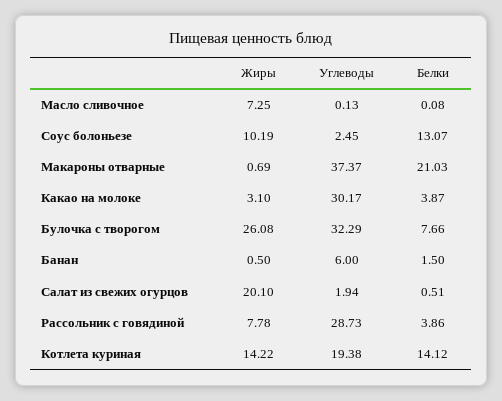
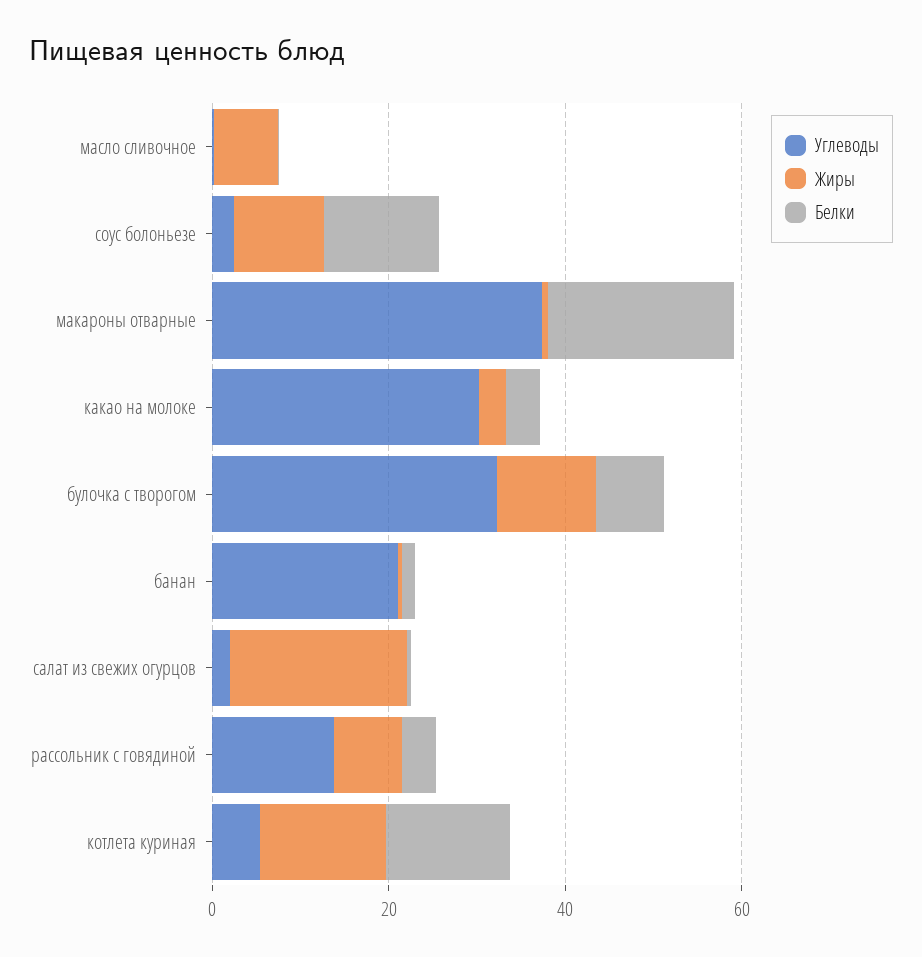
Жиры, Булочка с творогом: 26.08 -> 10
Углеводы, Банан: 6 -> 20
Углеводы, Рассольник с говядиной: 28.73 -> 15
Углеводы, Котлета куриная: 19.38 -> 5

